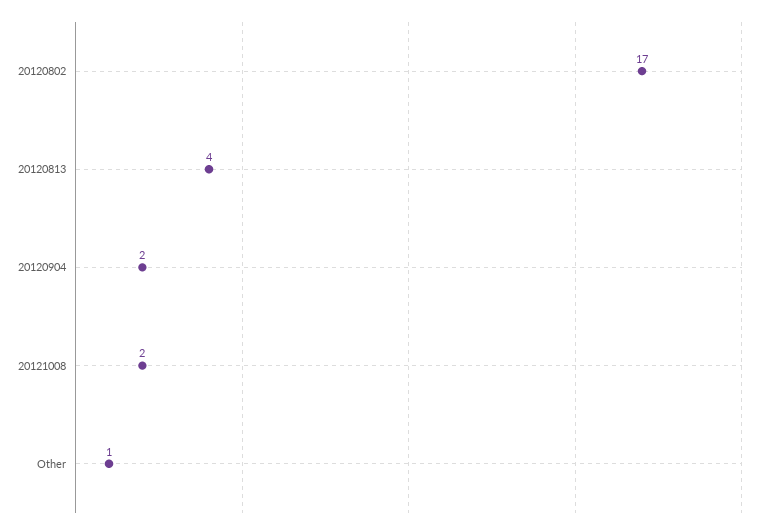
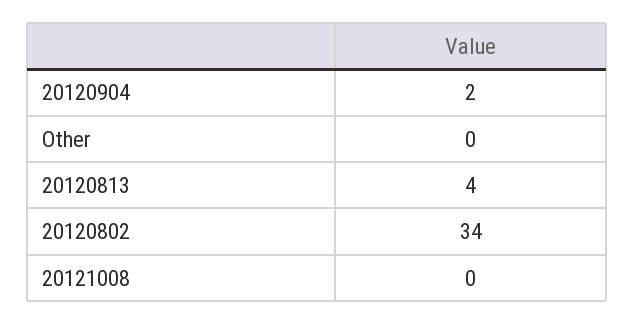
20120802: 17 -> 34
20121008: 2 -> 0
Other: 1 -> 0

